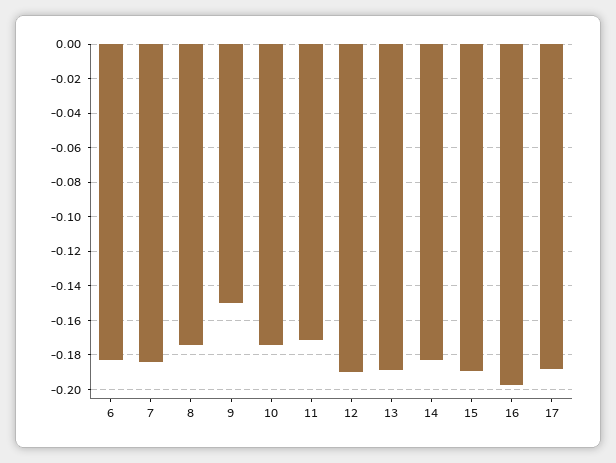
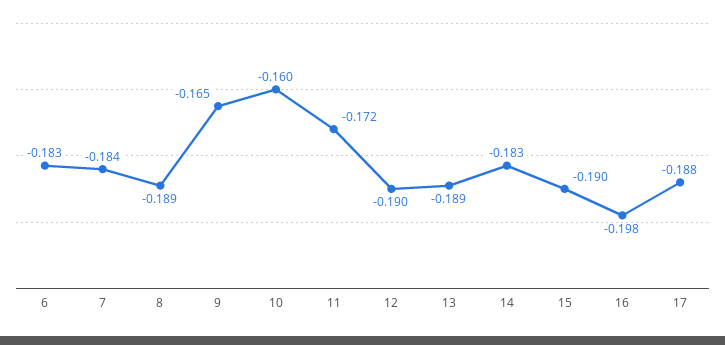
8: -0.175 -> -0.189
9: -0.15 -> -0.165
10: -0.175 -> -0.16

